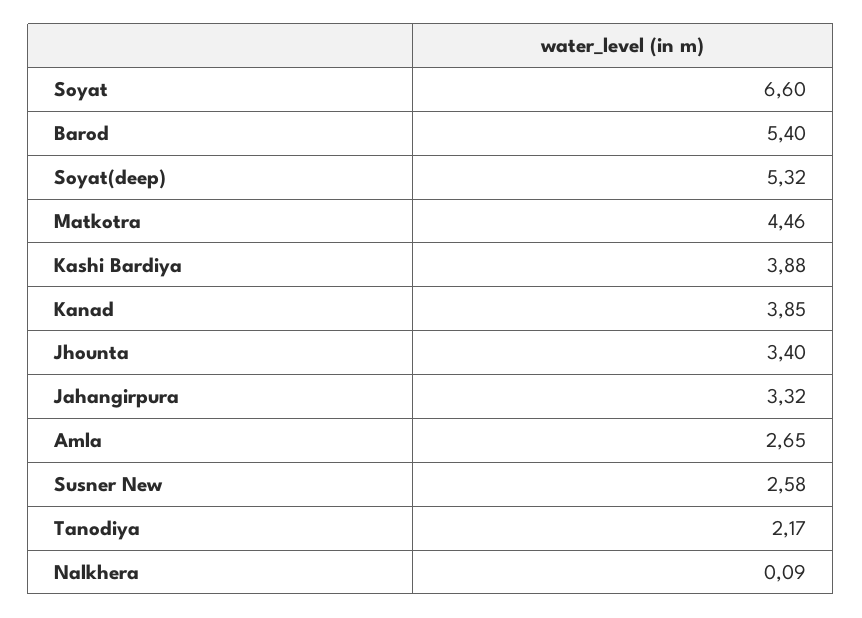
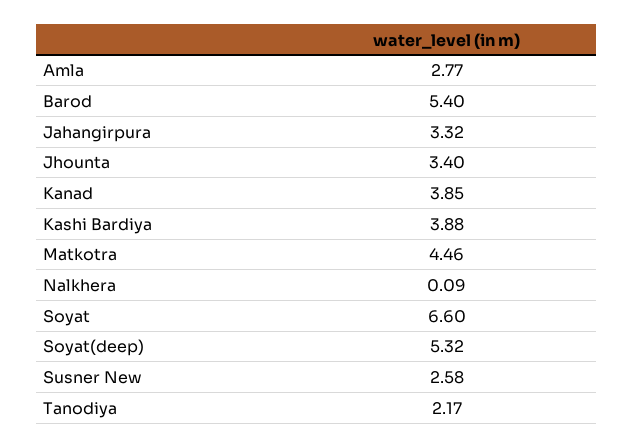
Amla: 2.65 -> 2.77

